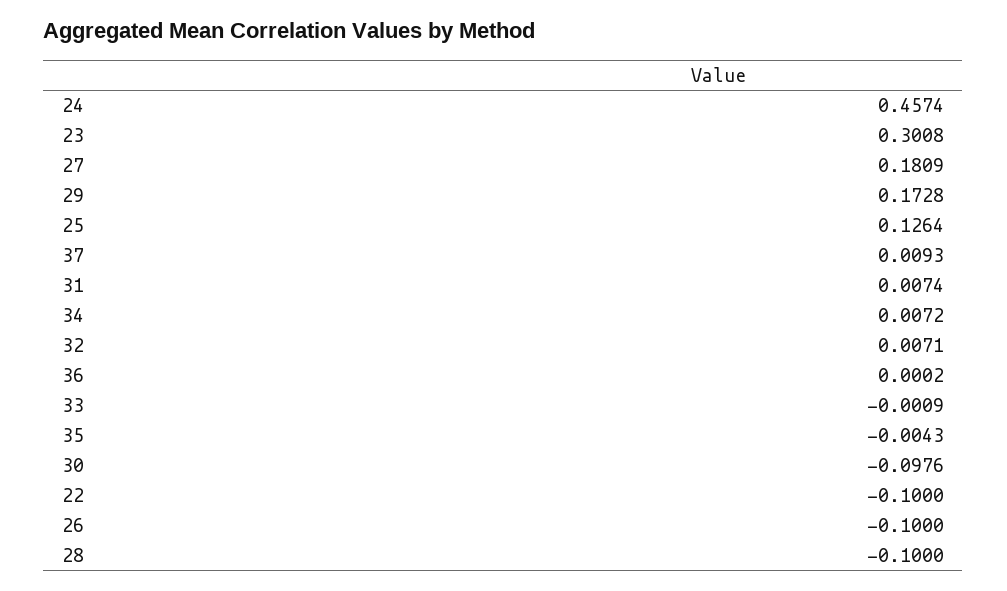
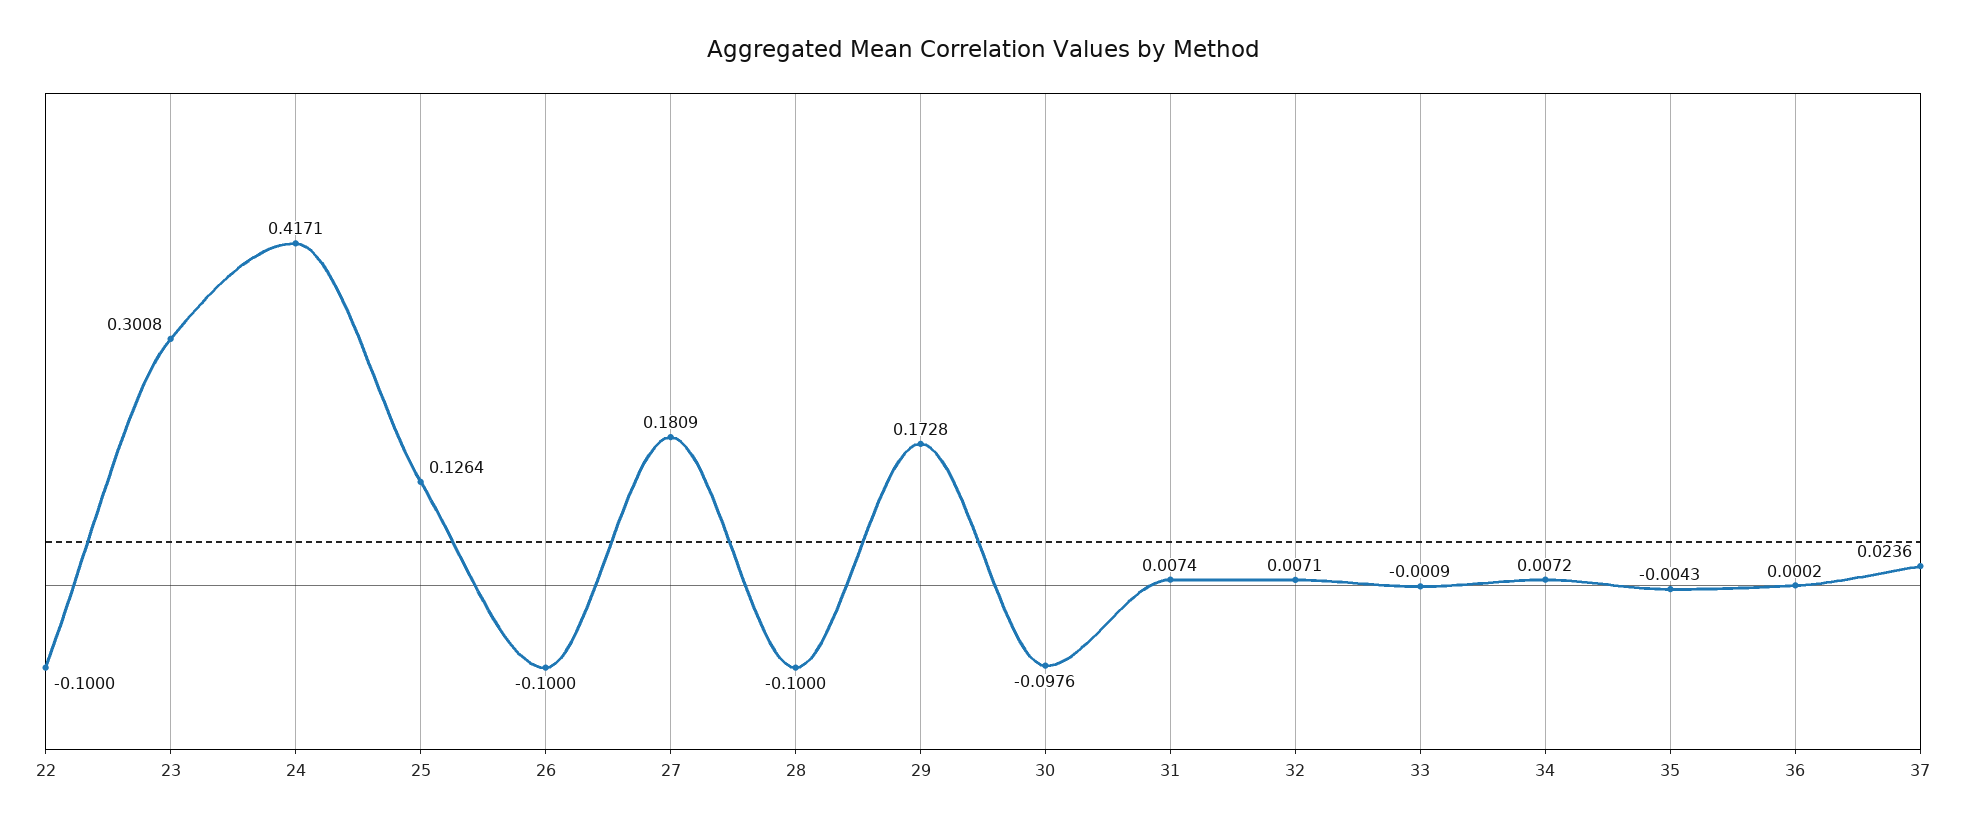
24: 0.4574 -> 0.4171
37: 0.0093 -> 0.0236

